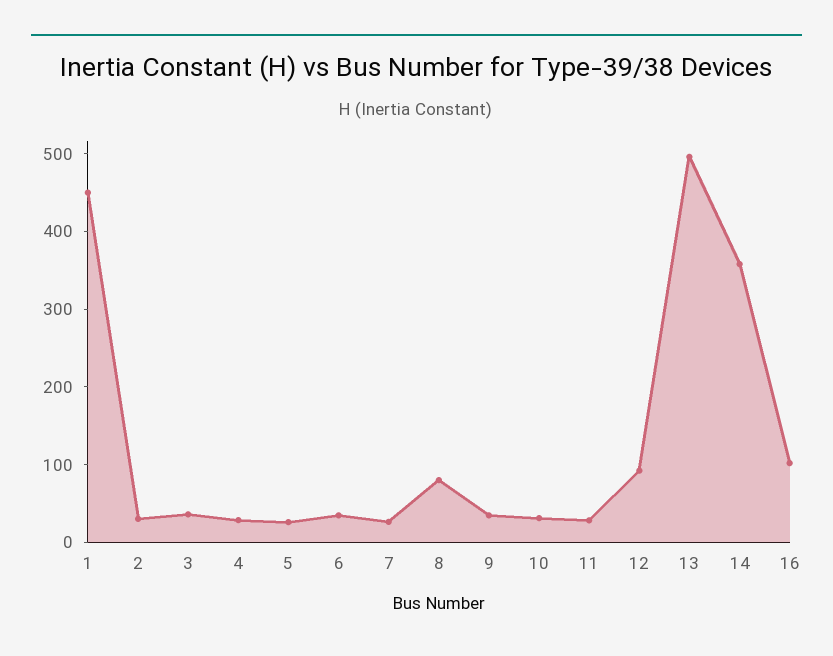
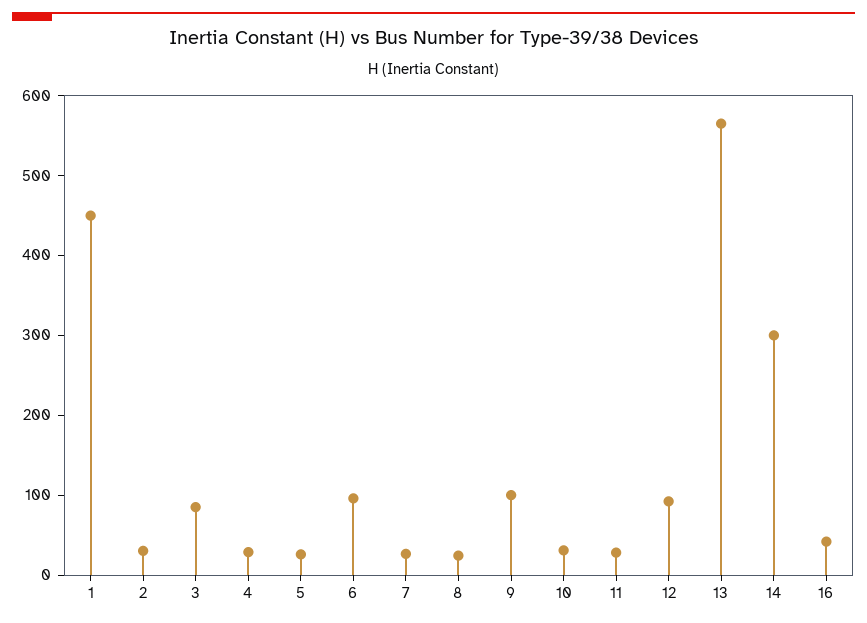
3: 40 -> 80
6: 40 -> 100
8: 80 -> 20
9: 40 -> 100
13: 500 -> 560
14: 360 -> 300
16: 100 -> 40

